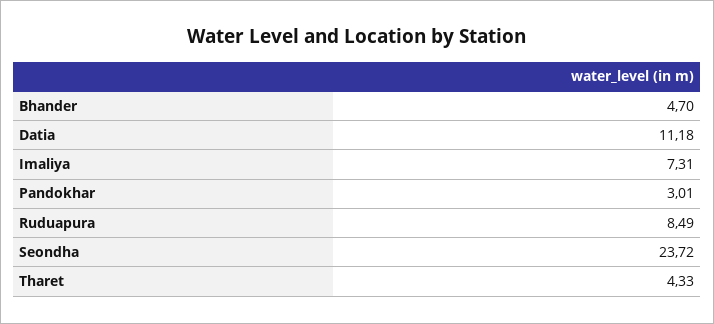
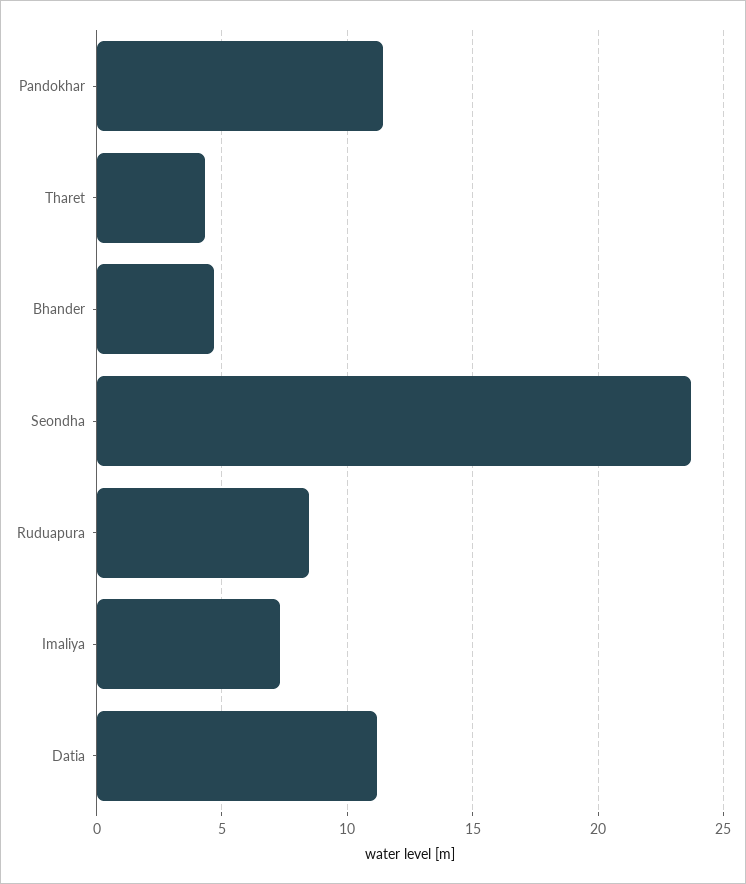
Pandokhar: 3.01 -> 11.5

